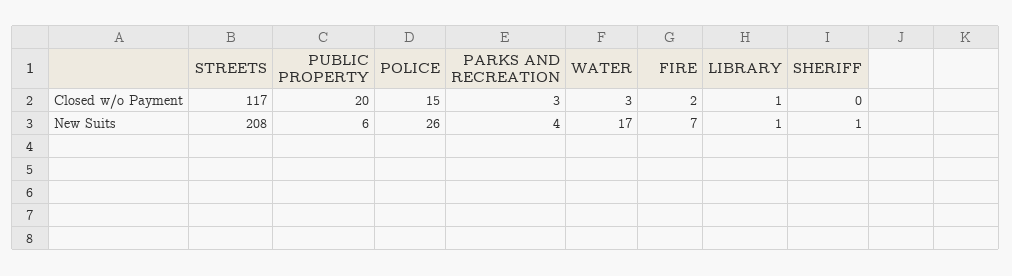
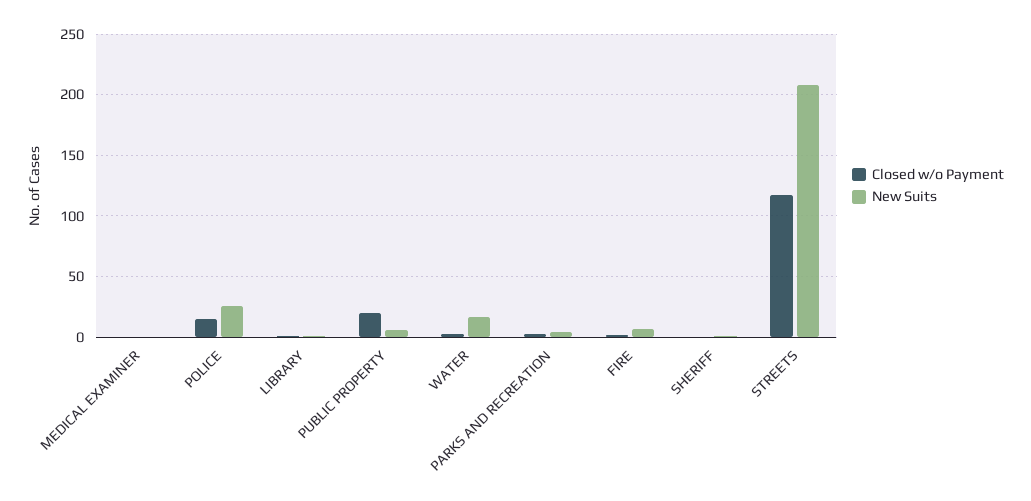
Closed w/o Payment, MEDICAL EXAMINER: none -> 0
New Suits, MEDICAL EXAMINER: none -> 0

